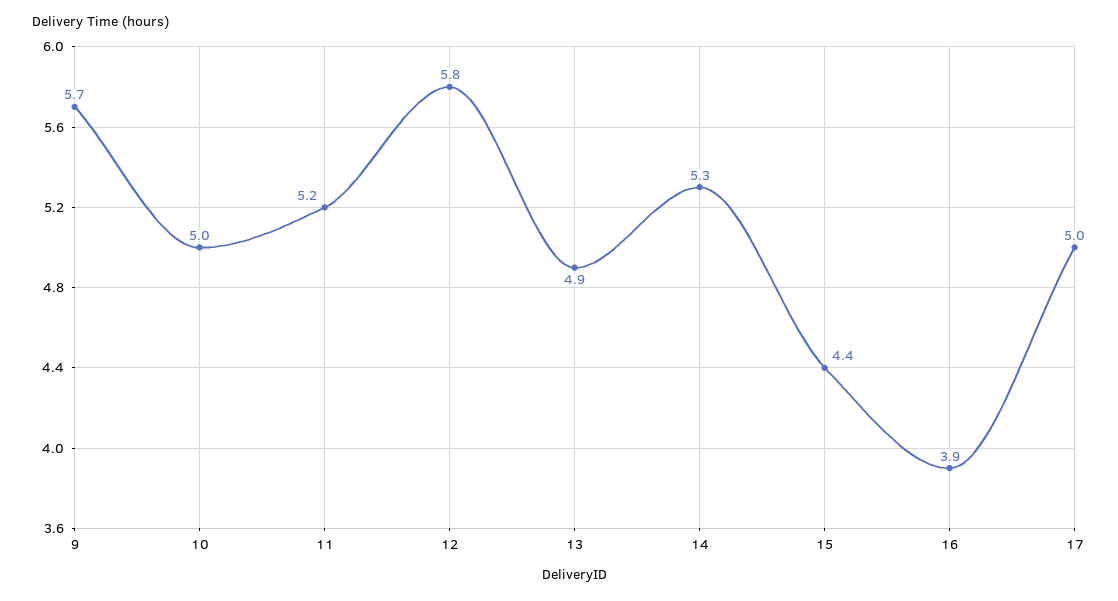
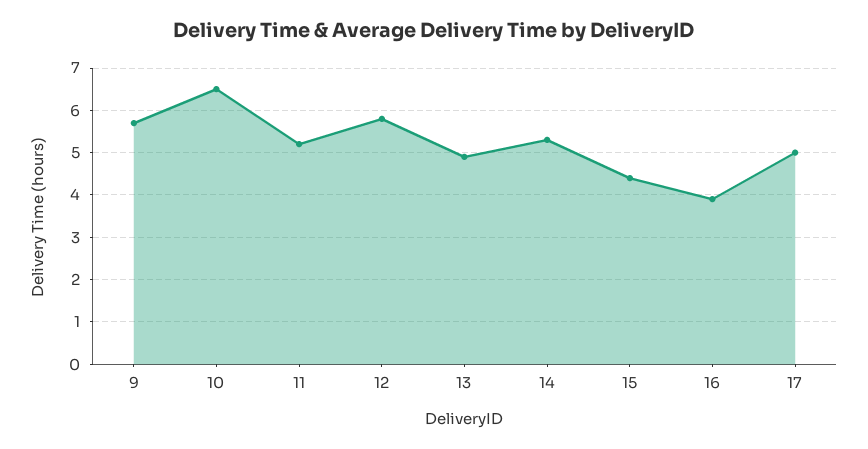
10: 5 -> 6.5

